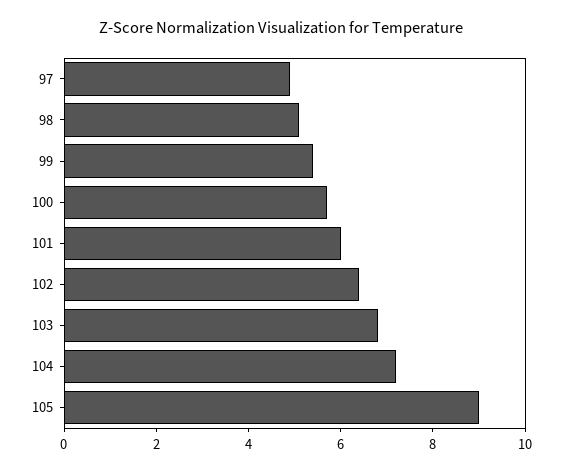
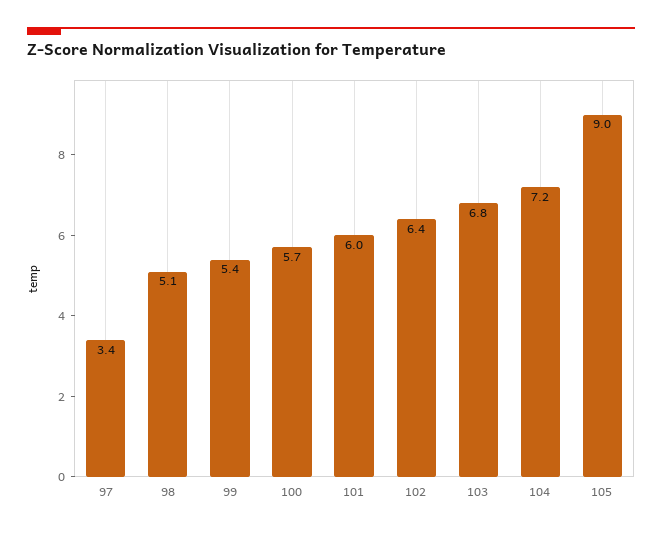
97: 5 -> 3.4

